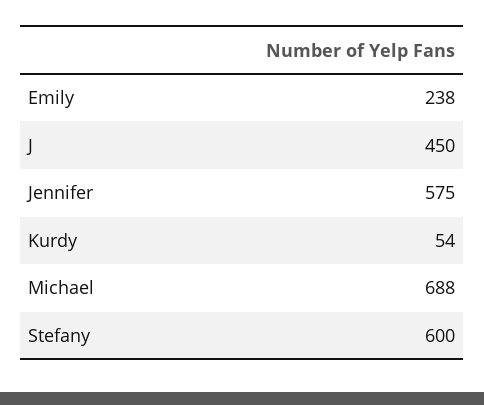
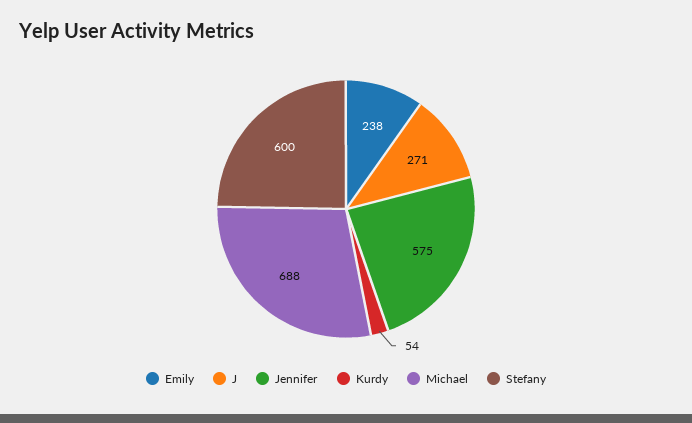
J: 450 -> 271

